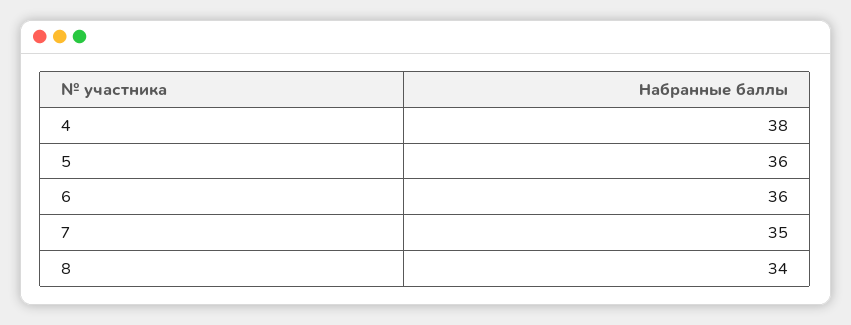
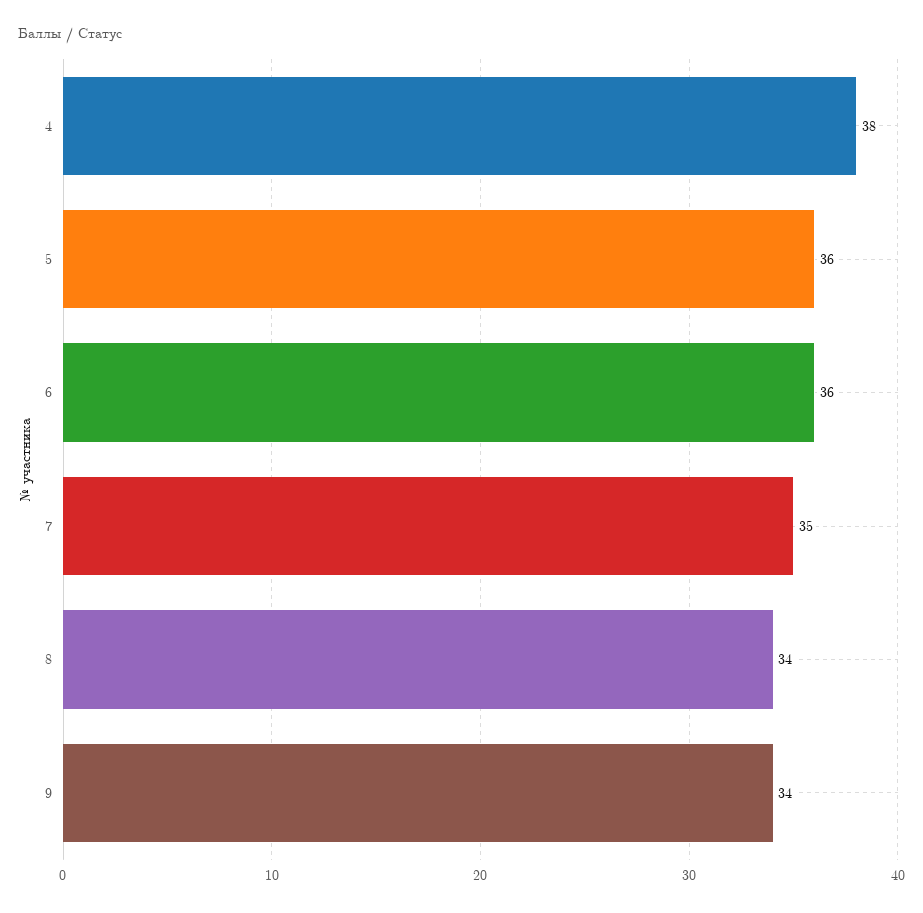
9: none -> 34

